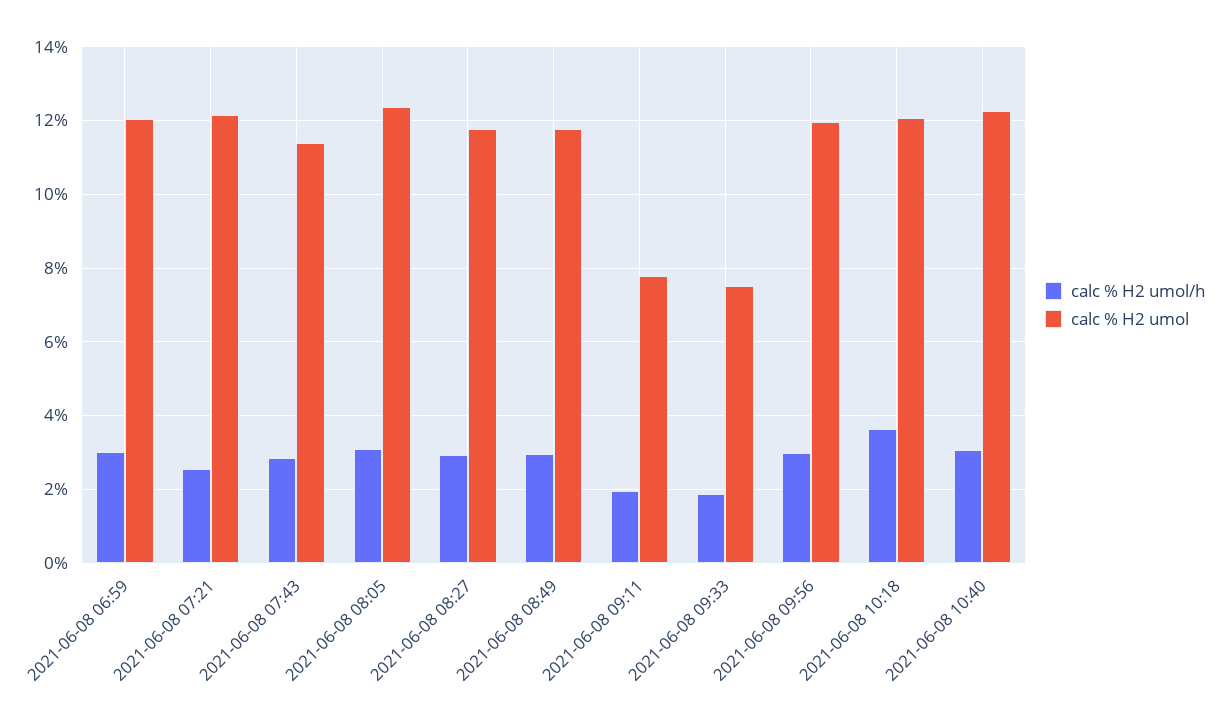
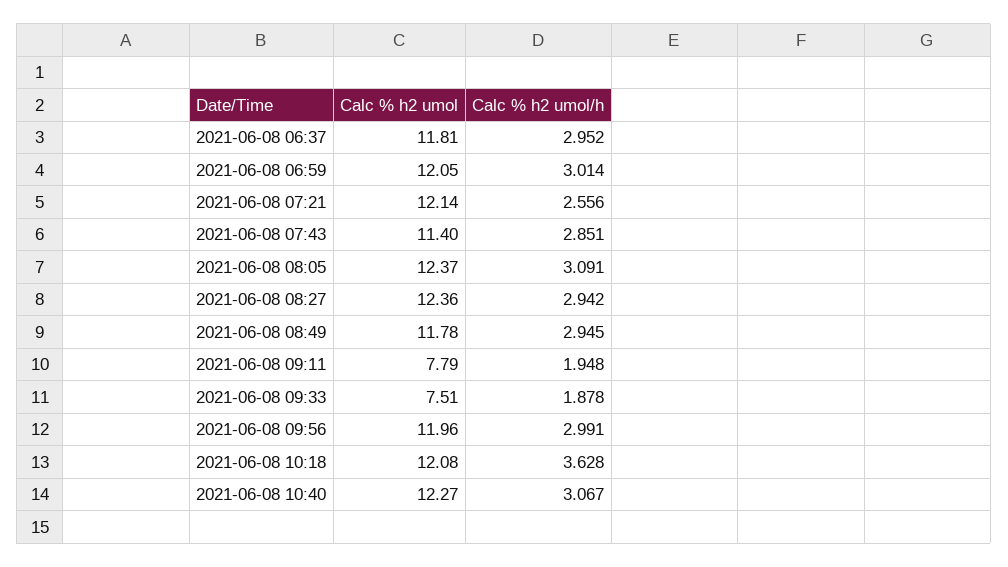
calc % H2 umol, 2021-06-08 08:27: 11.8 -> 12.36
calc % H2 umol, 2021-06-08 06:37: none -> 11.81
calc % H2 umol/h, 2021-06-08 06:37: none -> 2.952

